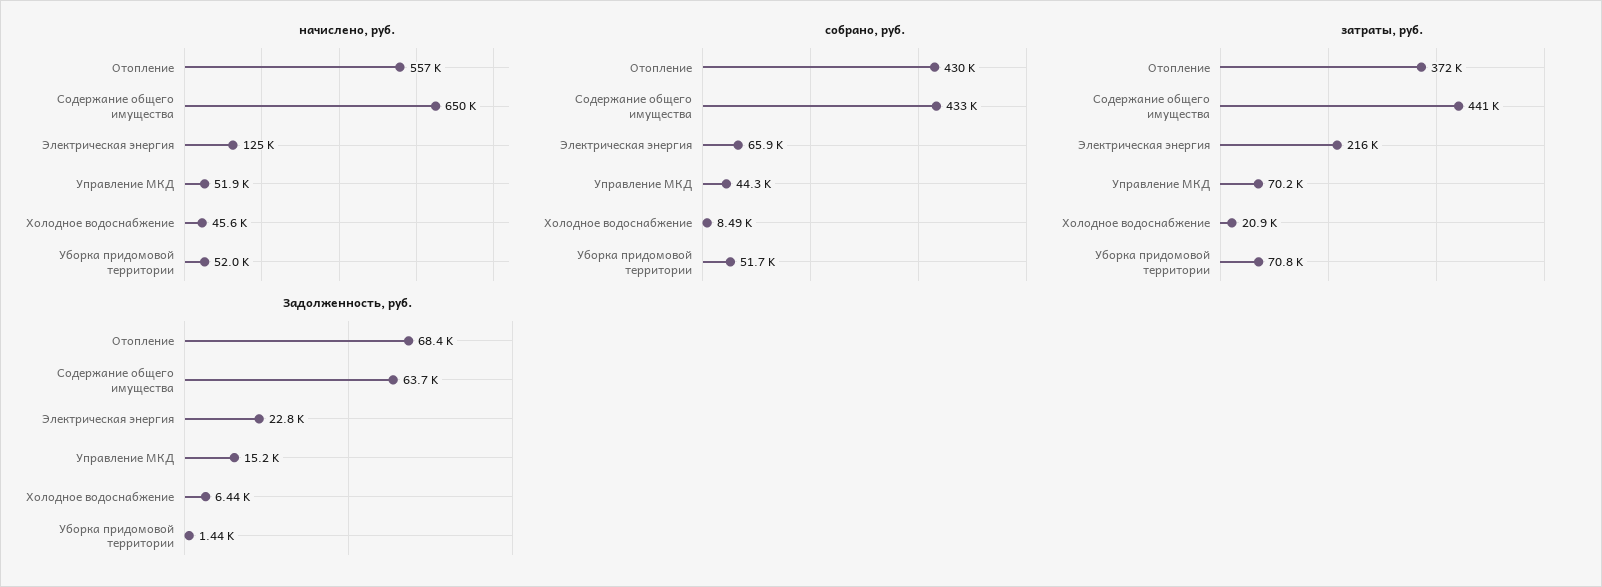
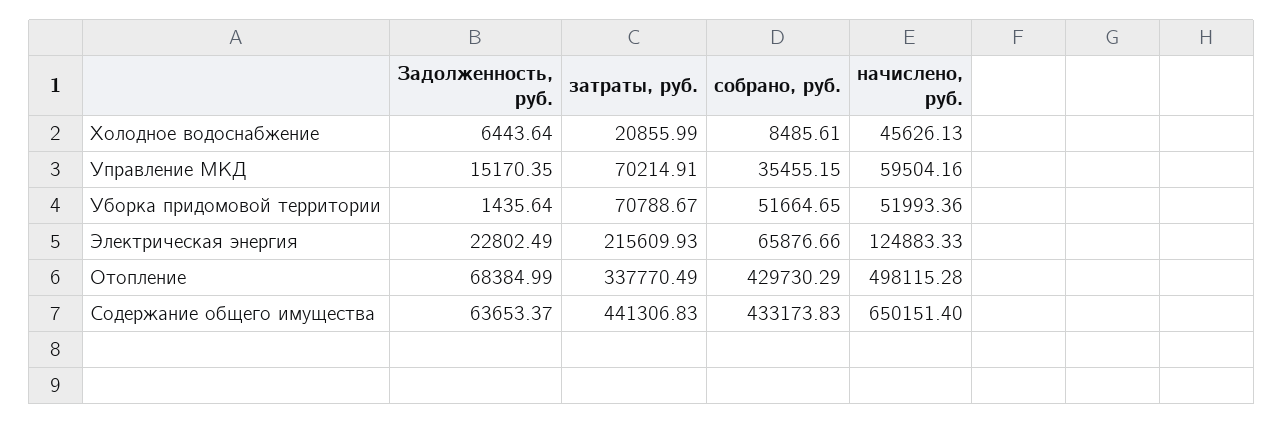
начислено, руб., Отопление: 557000 -> 498115.28
начислено, руб., Управление МКД: 51900 -> 59504.16
собрано, руб., Управление МКД: 44300 -> 35455.15
затраты, руб., Отопление: 372000 -> 337770.49

